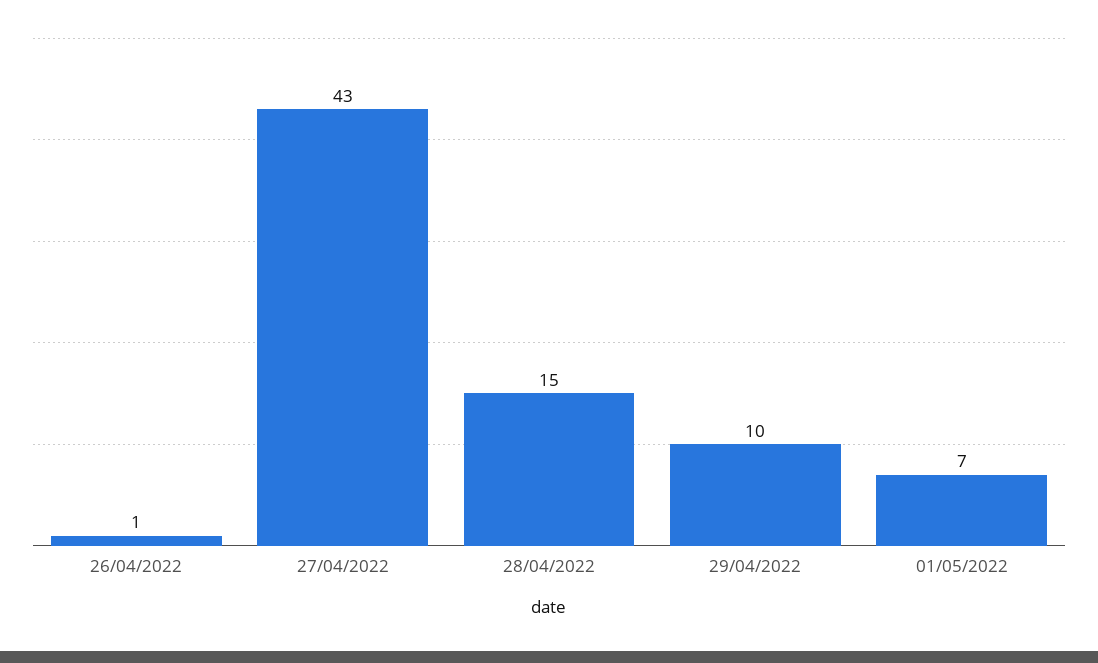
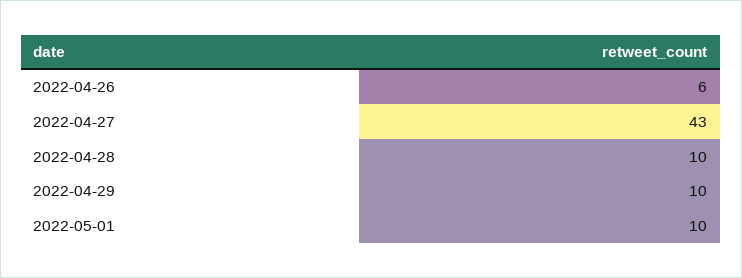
26/04/2022: 1 -> 6
28/04/2022: 15 -> 10
01/05/2022: 7 -> 10

